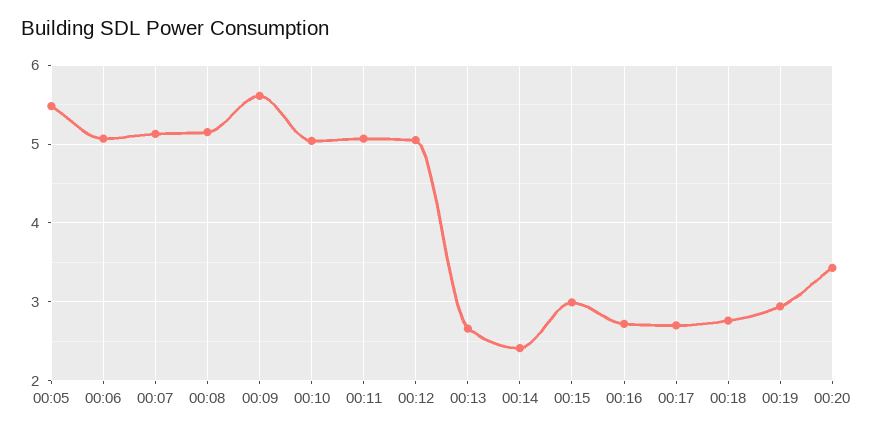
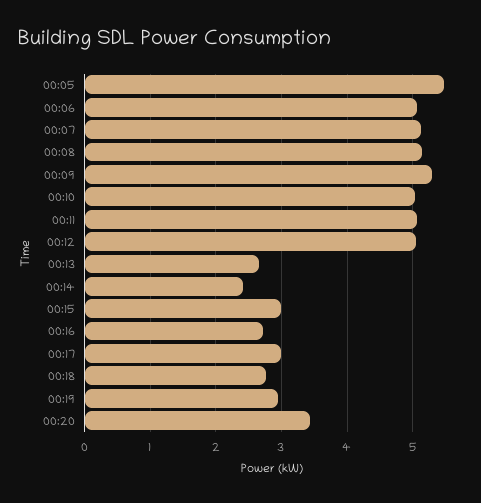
00:09: 5.6 -> 5.3
00:17: 2.7 -> 3

